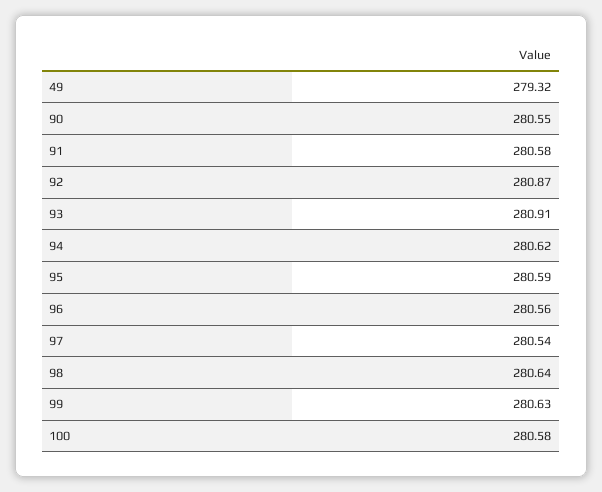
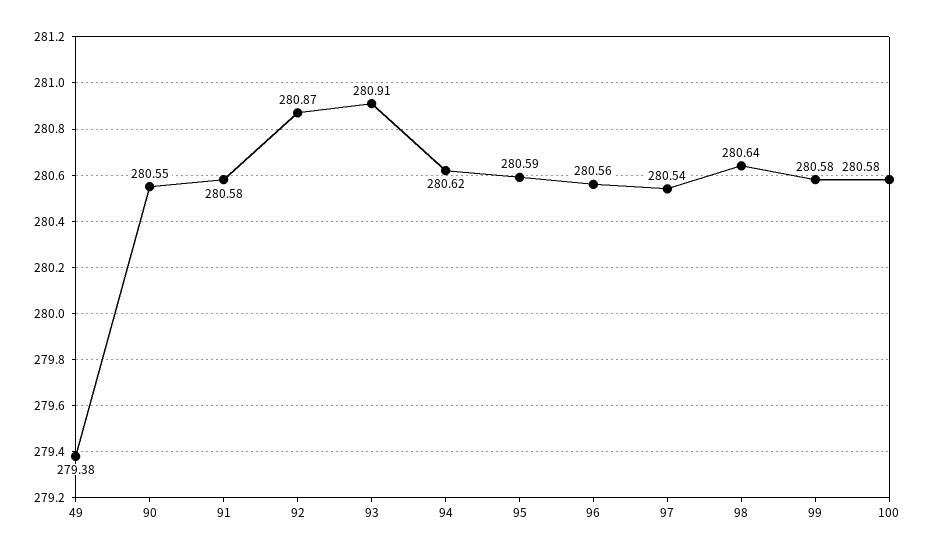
49: 279.32 -> 279.38
99: 280.63 -> 280.58

